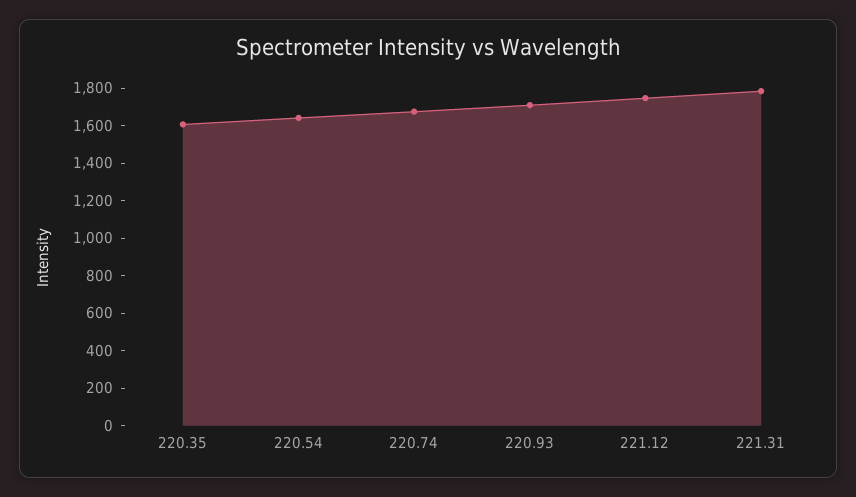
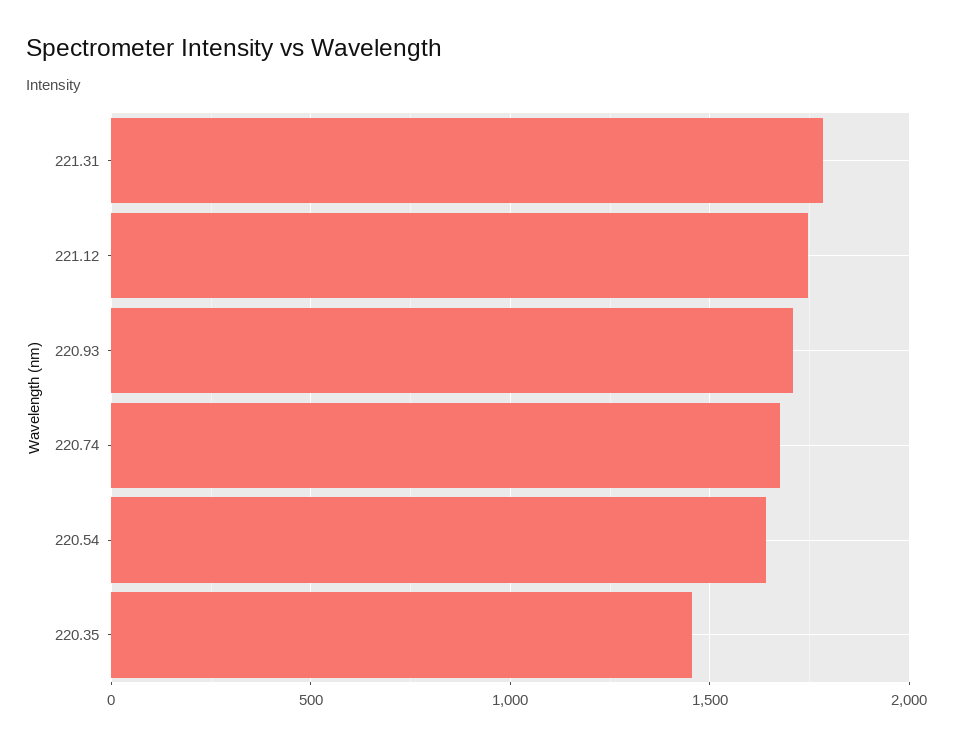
220.35: 1600 -> 1450

